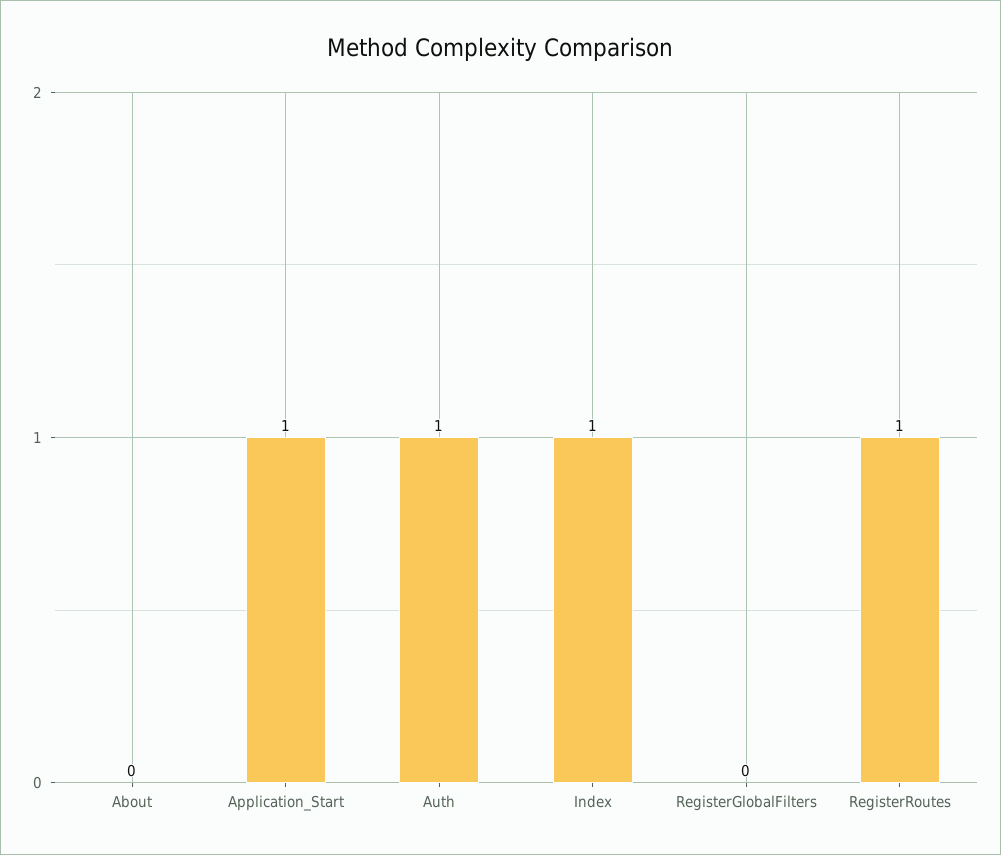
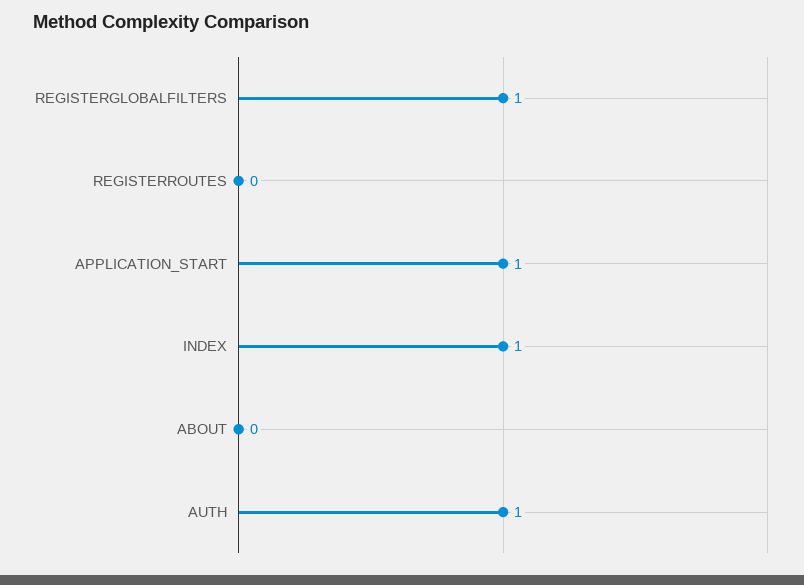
RegisterGlobalFilters: 0 -> 1
RegisterRoutes: 1 -> 0

